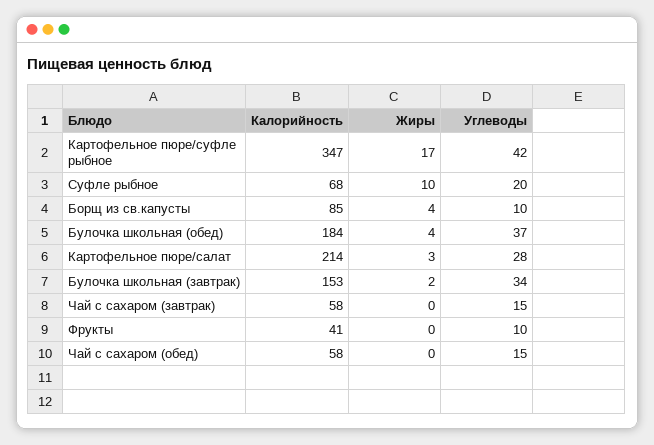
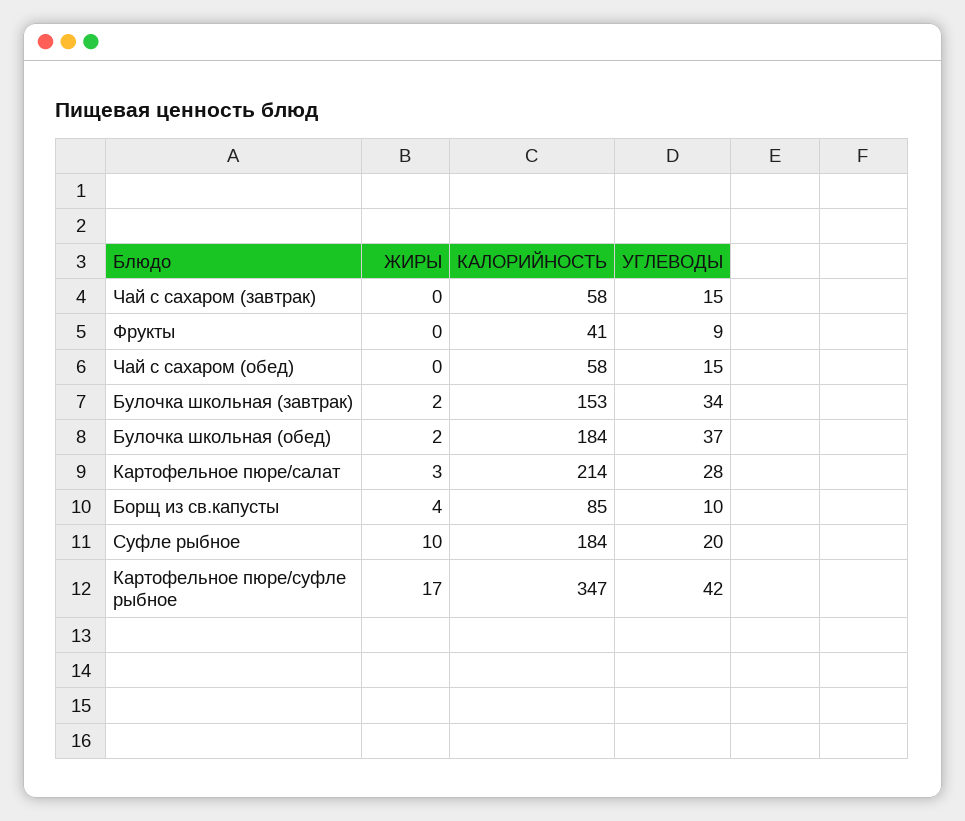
Калорийность, Суфле рыбное: 68 -> 184
Жиры, Булочка школьная (обед): 4 -> 2
Углеводы, Фрукты: 10 -> 9

